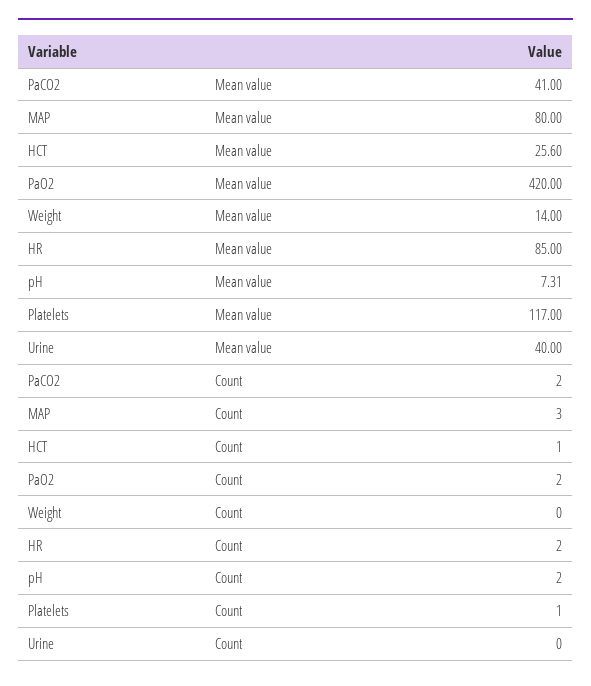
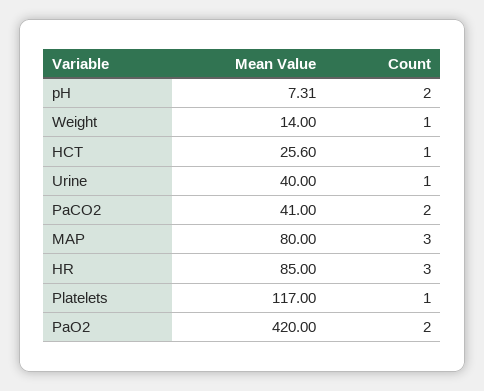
Weight, Count: 0 -> 1
HR, Count: 2 -> 3
Urine, Count: 0 -> 1

